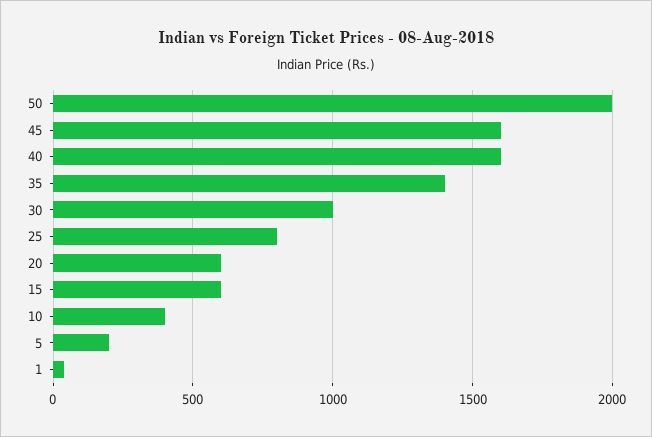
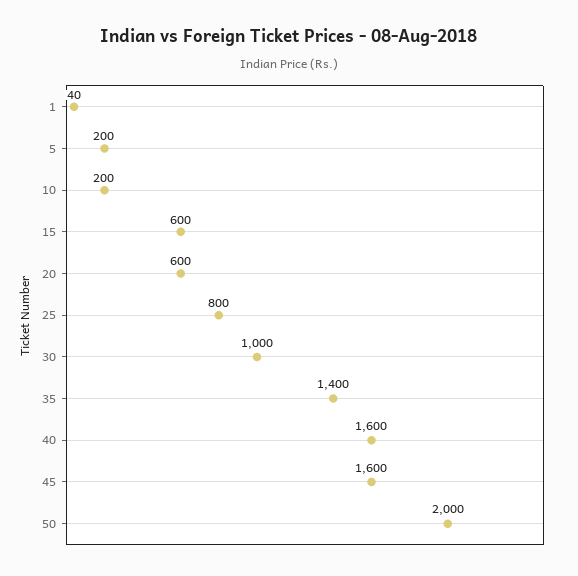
10: 400 -> 200

